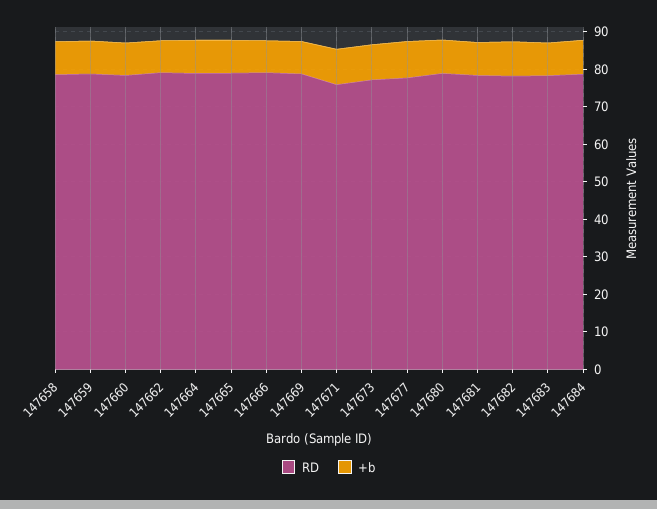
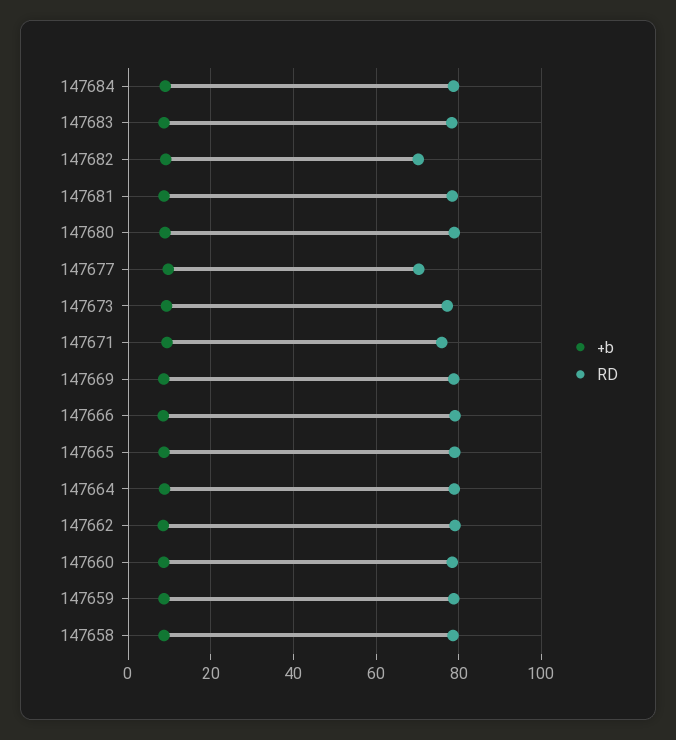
RD, 147677: 77.5 -> 70
RD, 147682: 77.5 -> 70

